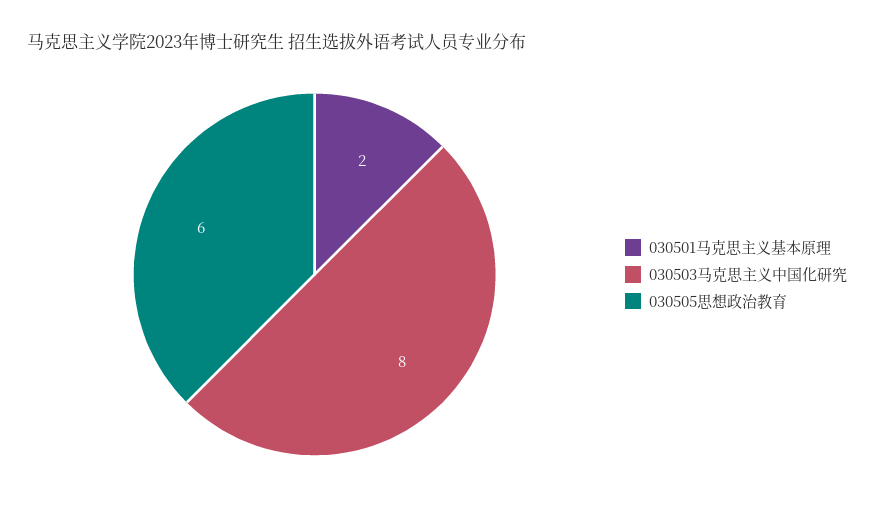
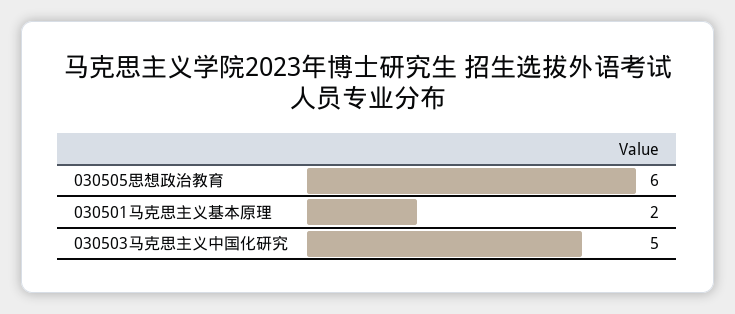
030503马克思主义中国化研究: 8 -> 5

